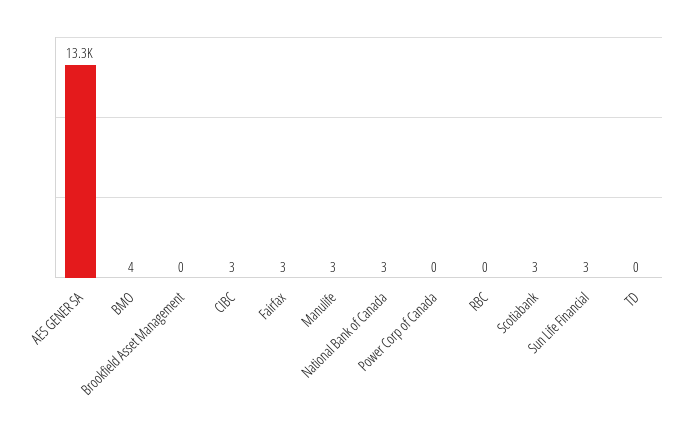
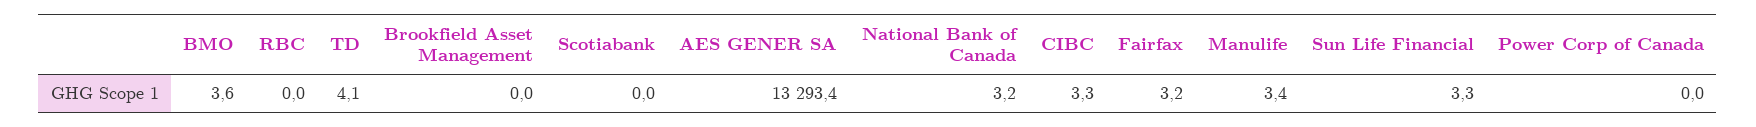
Scotiabank: 3 -> 0
TD: 0 -> 4.1

